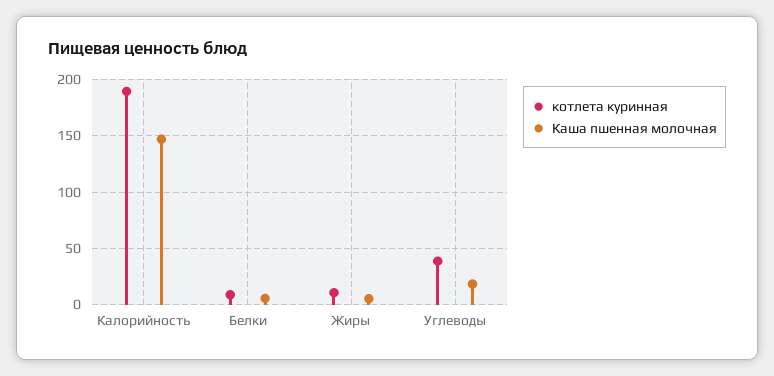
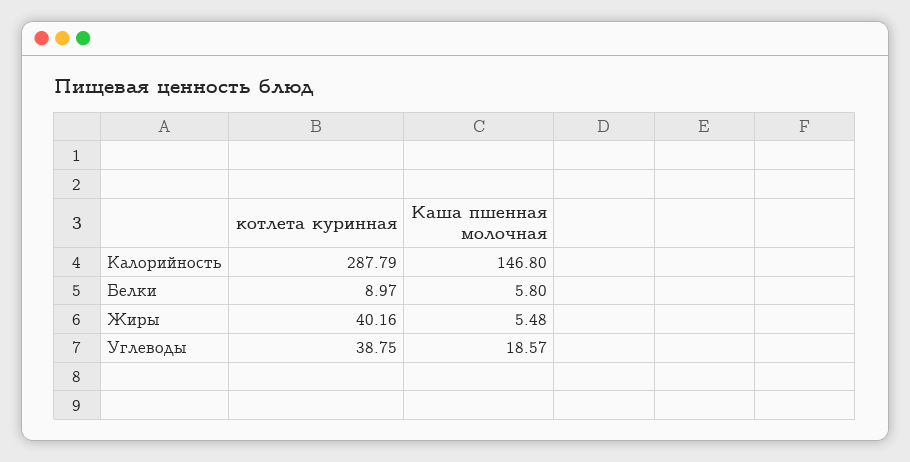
котлета куринная, Калорийность: 190 -> 287.79
котлета куринная, Жиры: 10 -> 40.16

